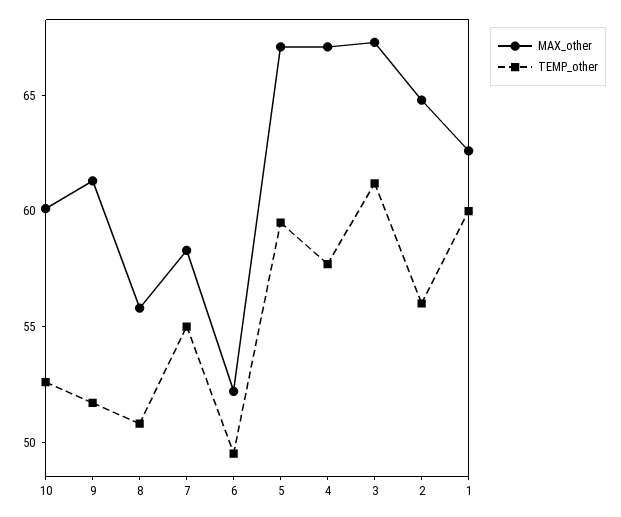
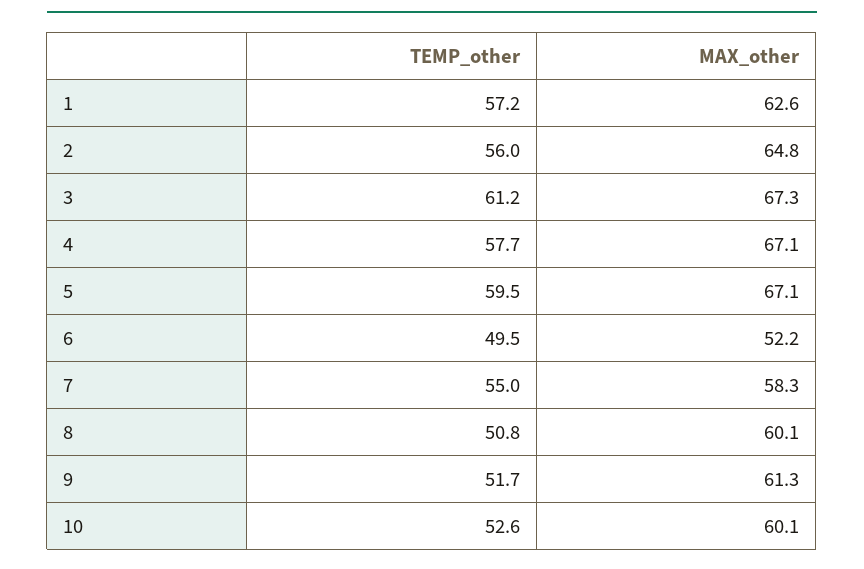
MAX_other, 8: 56 -> 60.1
TEMP_other, 1: 60 -> 57.2

